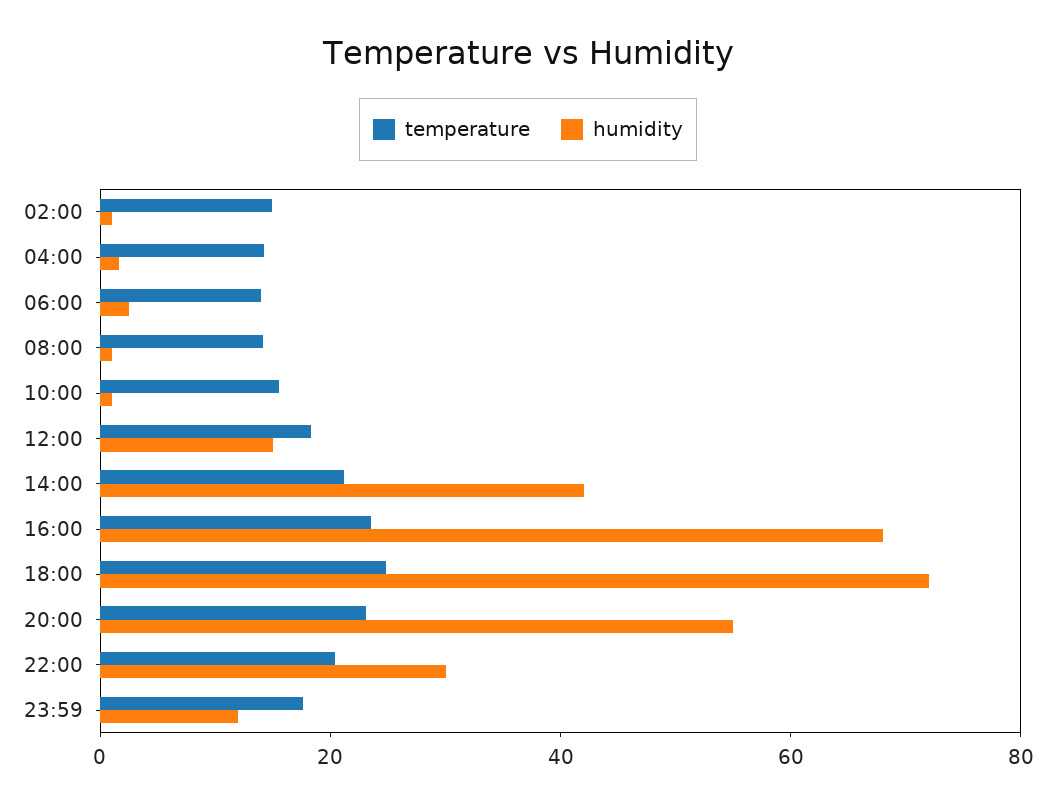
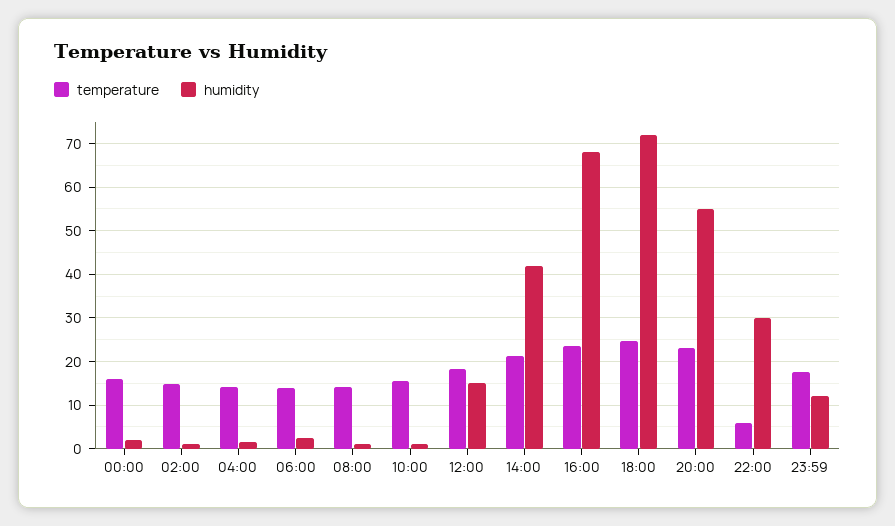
temperature, 22:00: 20 -> 6
temperature, 00:00: none -> 16
humidity, 00:00: none -> 2

